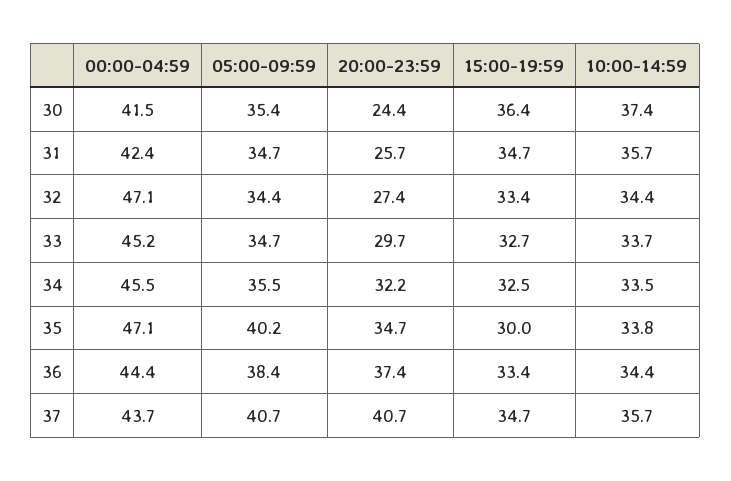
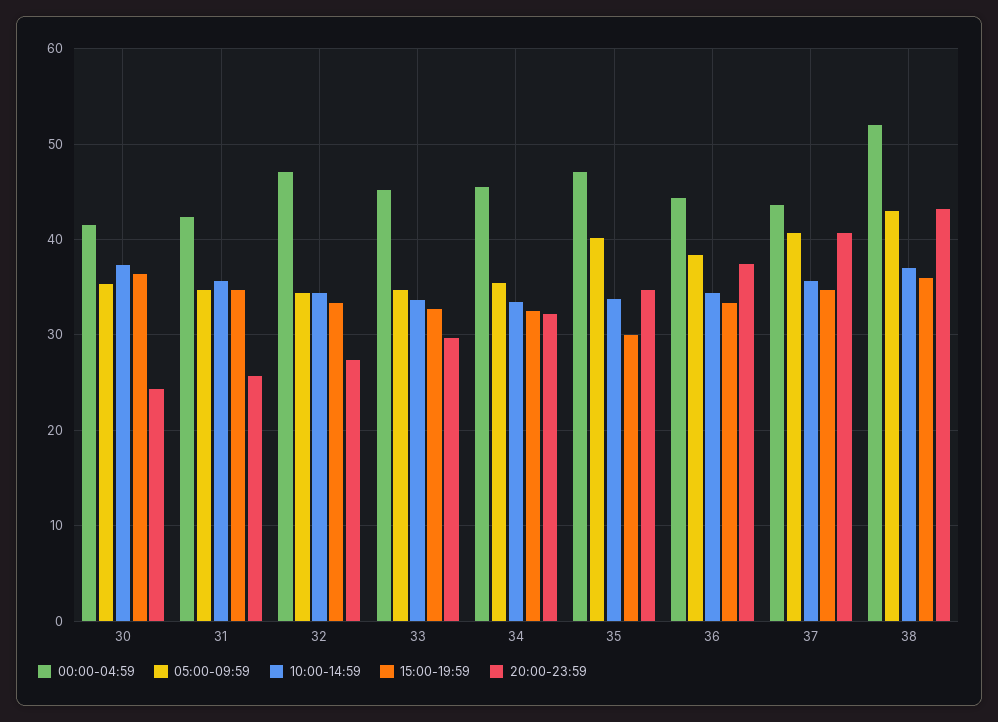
00:00-04:59, 38: none -> 52
05:00-09:59, 38: none -> 43
10:00-14:59, 38: none -> 37
15:00-19:59, 38: none -> 36
20:00-23:59, 38: none -> 43

